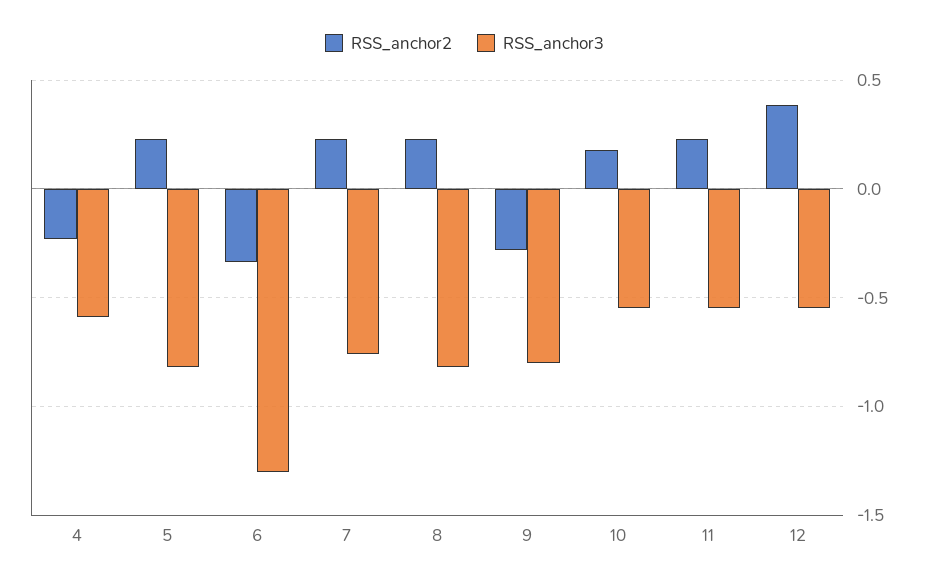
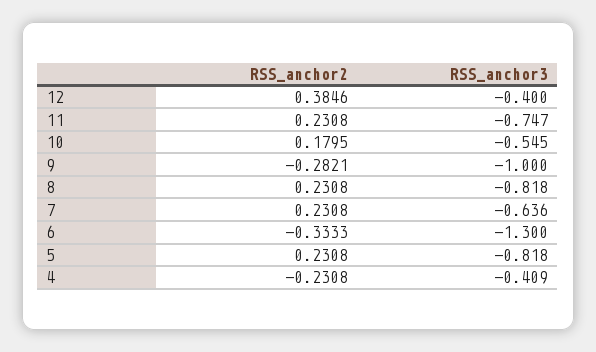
RSS_anchor3, 4: -0.6 -> -0.409
RSS_anchor3, 7: -0.75 -> -0.636
RSS_anchor3, 9: -0.8 -> -1
RSS_anchor3, 11: -0.55 -> -0.747
RSS_anchor3, 12: -0.55 -> -0.4

